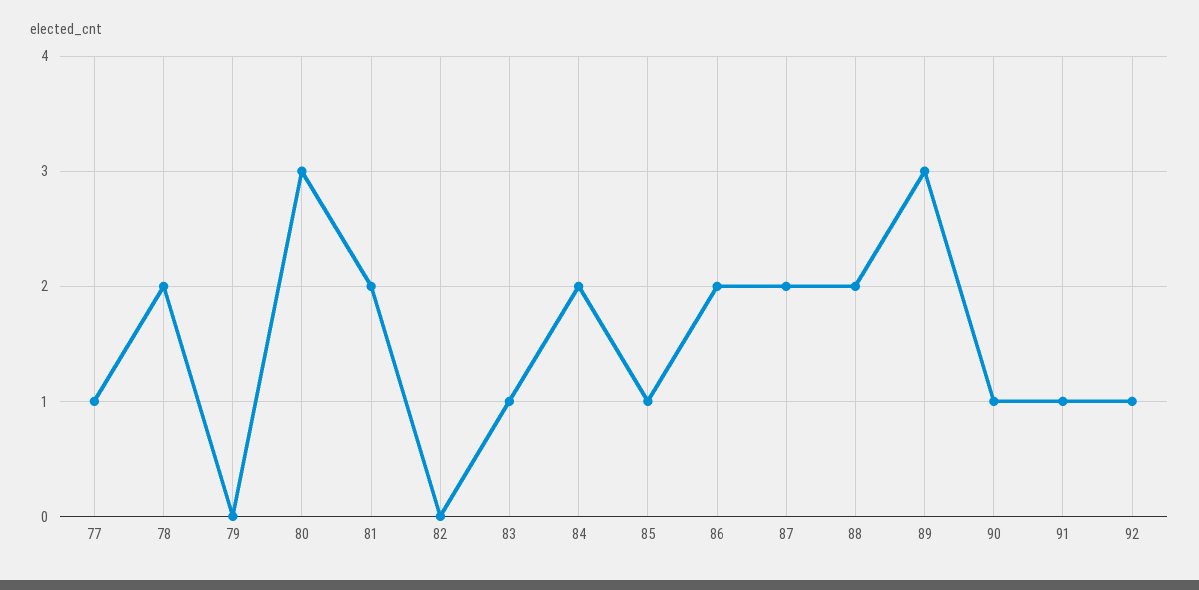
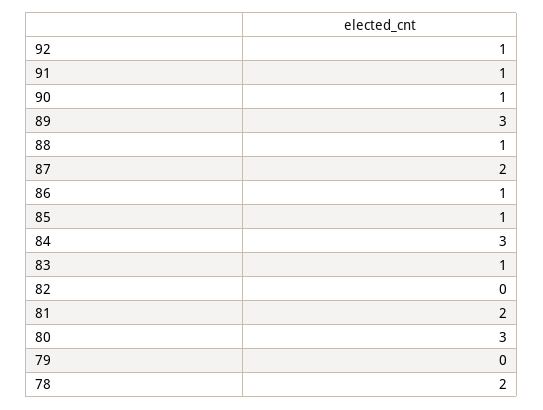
77: 1 -> none
84: 2 -> 3
86: 2 -> 1
88: 2 -> 1

